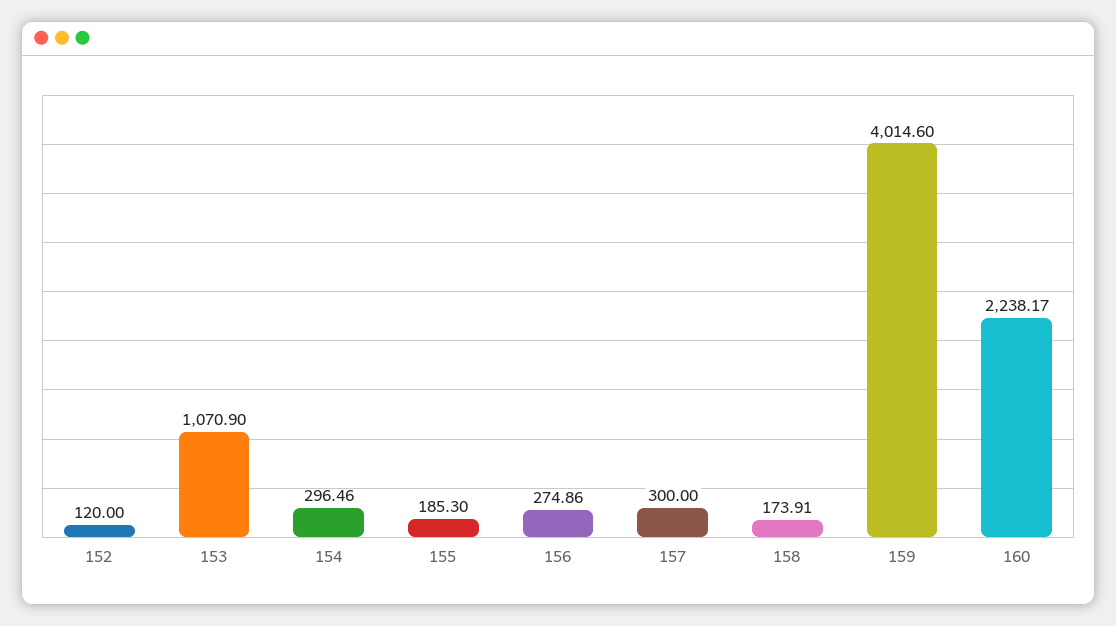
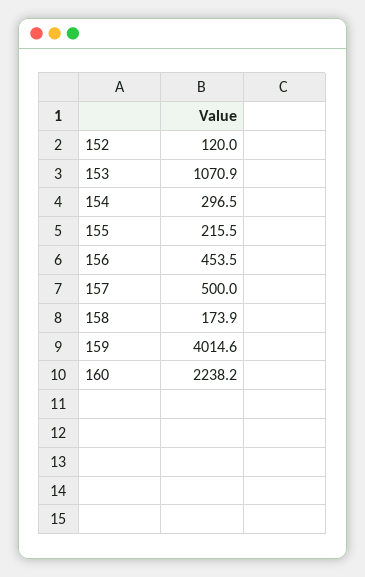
155: 185.3 -> 215.5
156: 274.86 -> 453.5
157: 300 -> 500

